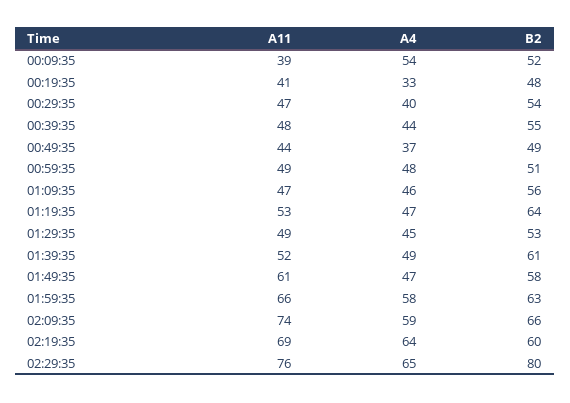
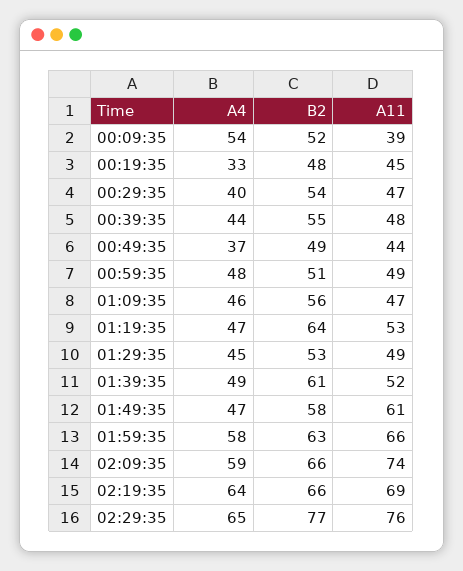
A11, 00:19:35: 41 -> 45
B2, 02:19:35: 60 -> 66
B2, 02:29:35: 80 -> 77

